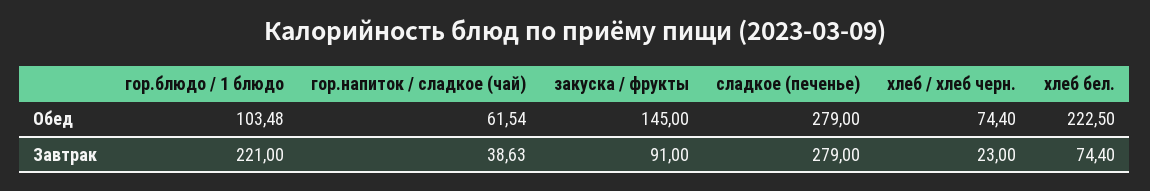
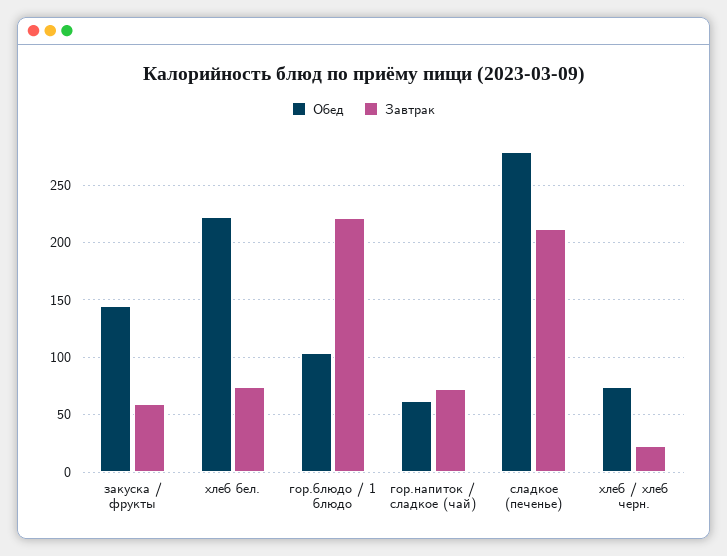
Завтрак, гор.напиток / сладкое (чай): 38.63 -> 70
Завтрак, закуска / фрукты: 91 -> 60
Завтрак, сладкое (печенье): 279 -> 210

